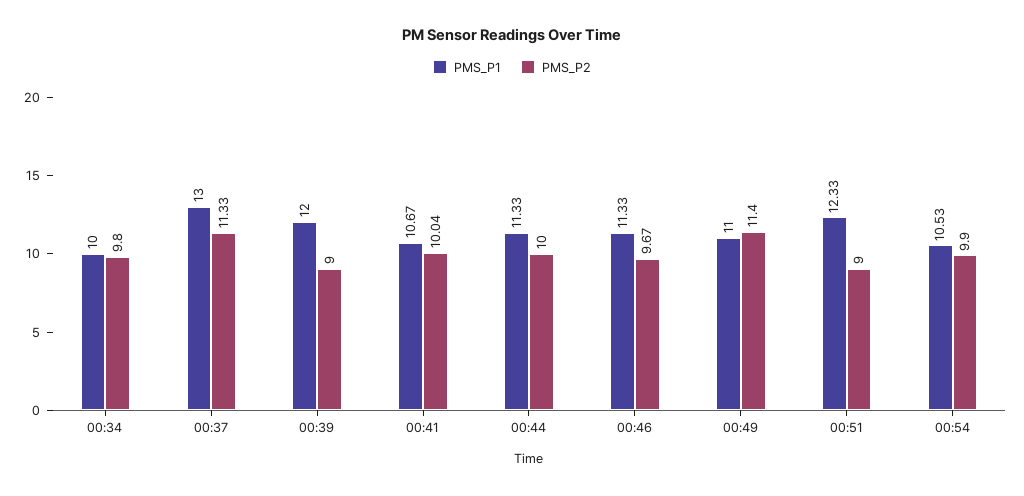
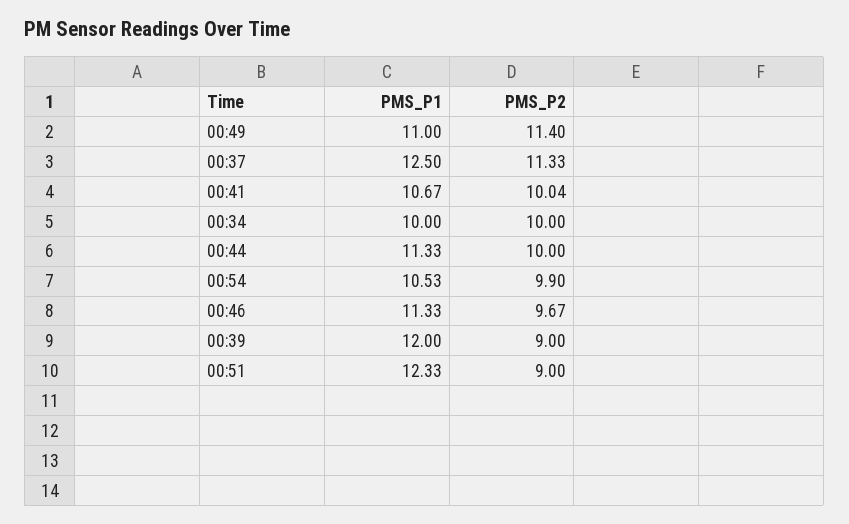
PMS_P2, 00:34: 9.8 -> 10
PMS_P1, 00:37: 13 -> 12.5

